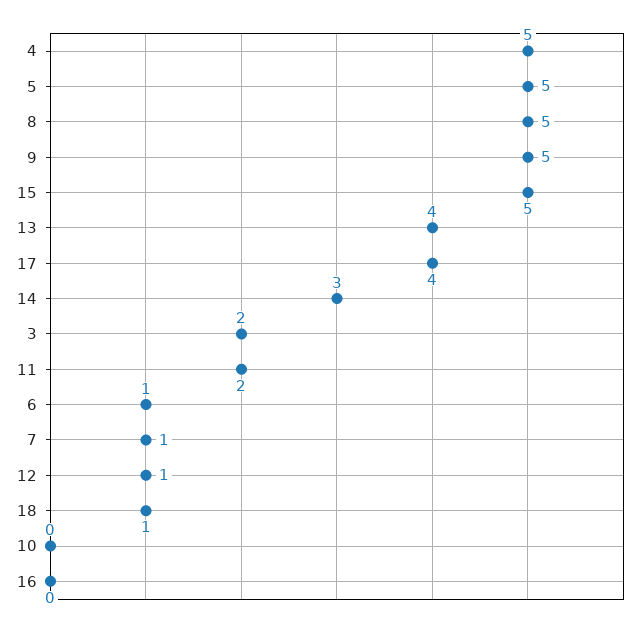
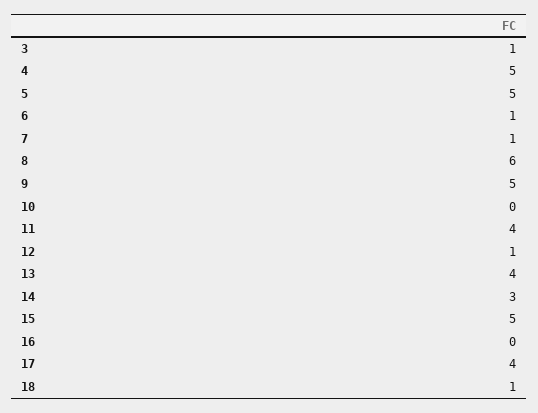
8: 5 -> 6
3: 2 -> 1
11: 2 -> 4

